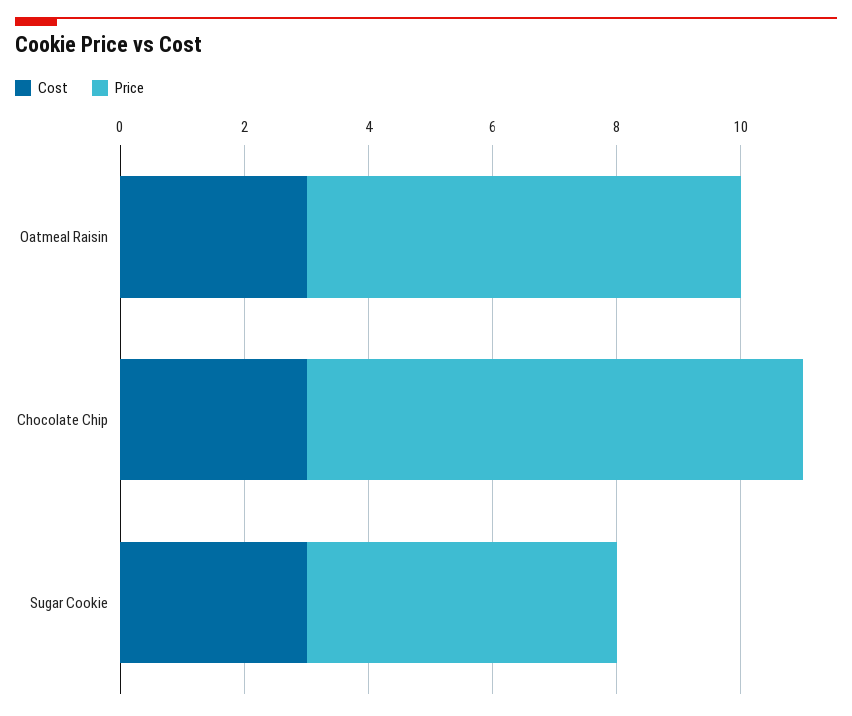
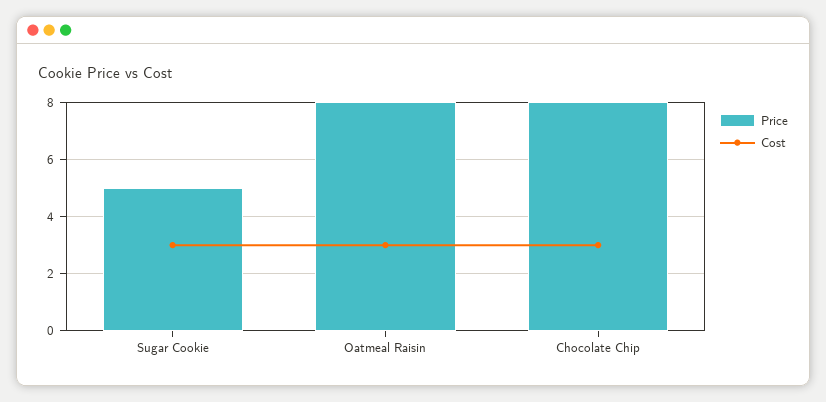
Price, Oatmeal Raisin: 7 -> 8

